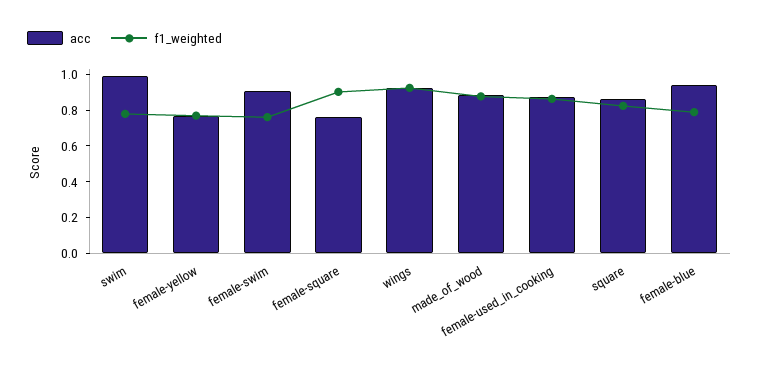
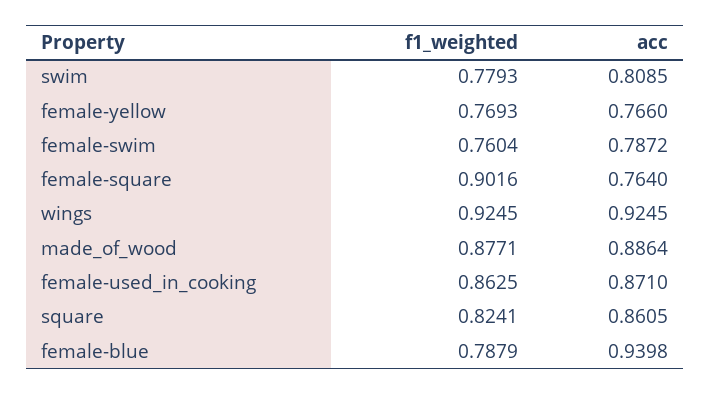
acc, swim: 1 -> 0.8085
acc, female-swim: 0.9 -> 0.7872

